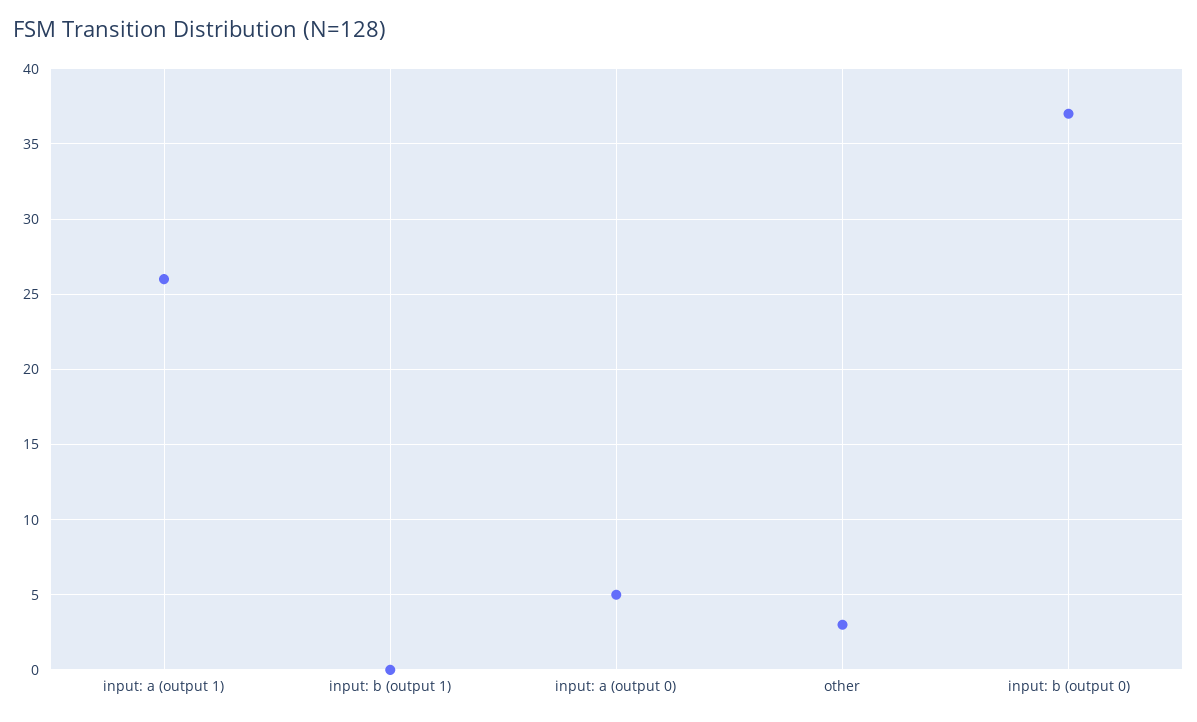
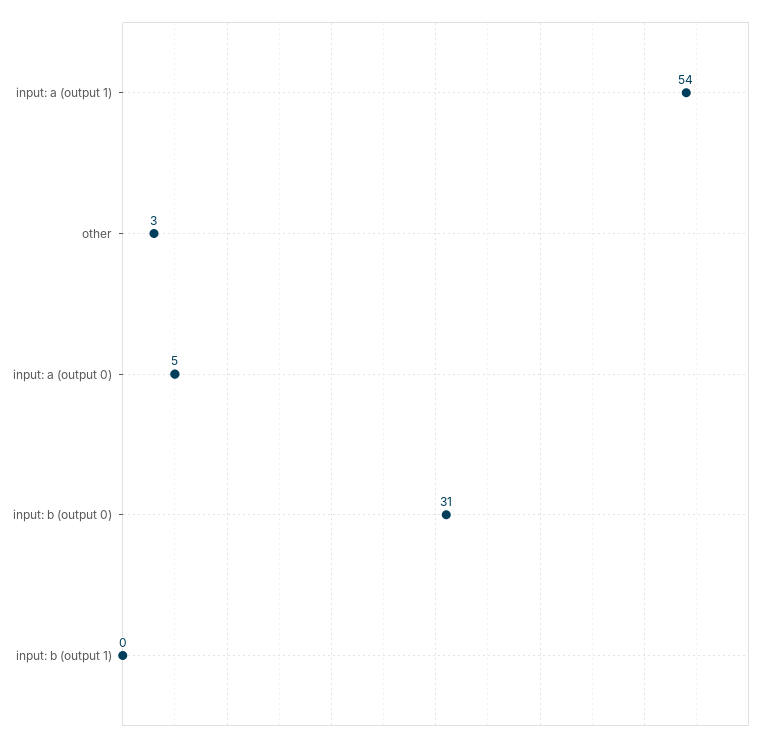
input: a (output 1): 26 -> 54
input: b (output 0): 37 -> 31

